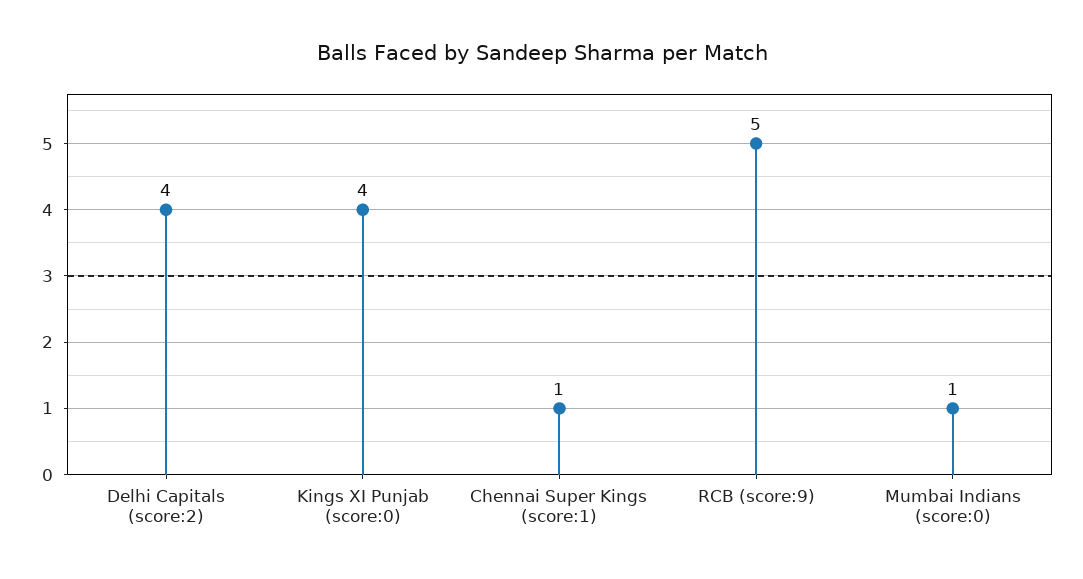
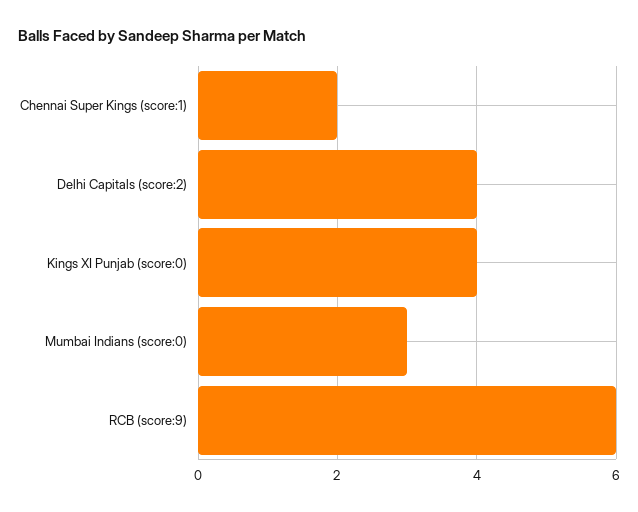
Chennai Super Kings (score:1): 1 -> 2
RCB (score:9): 5 -> 6
Mumbai Indians (score:0): 1 -> 3

